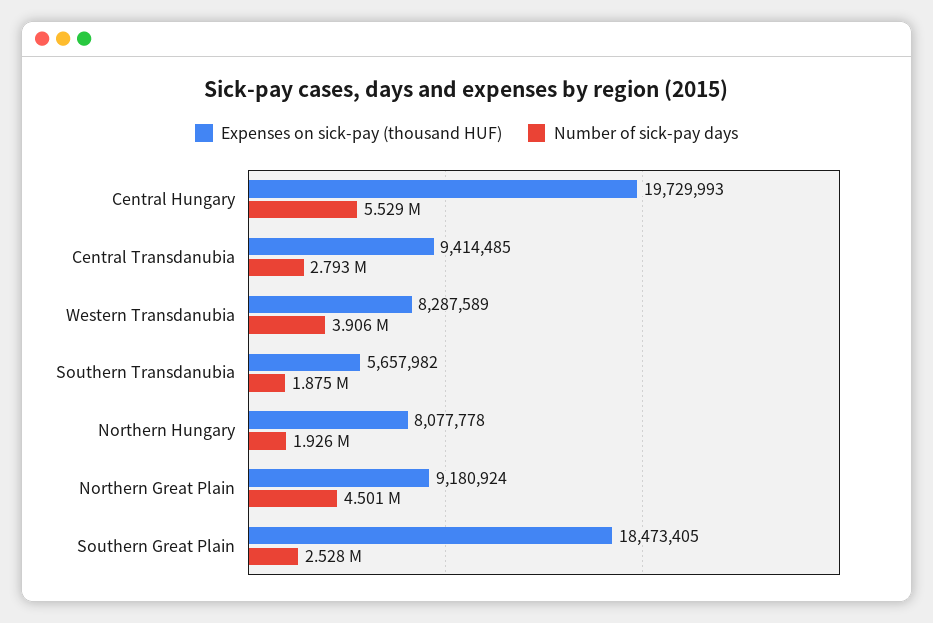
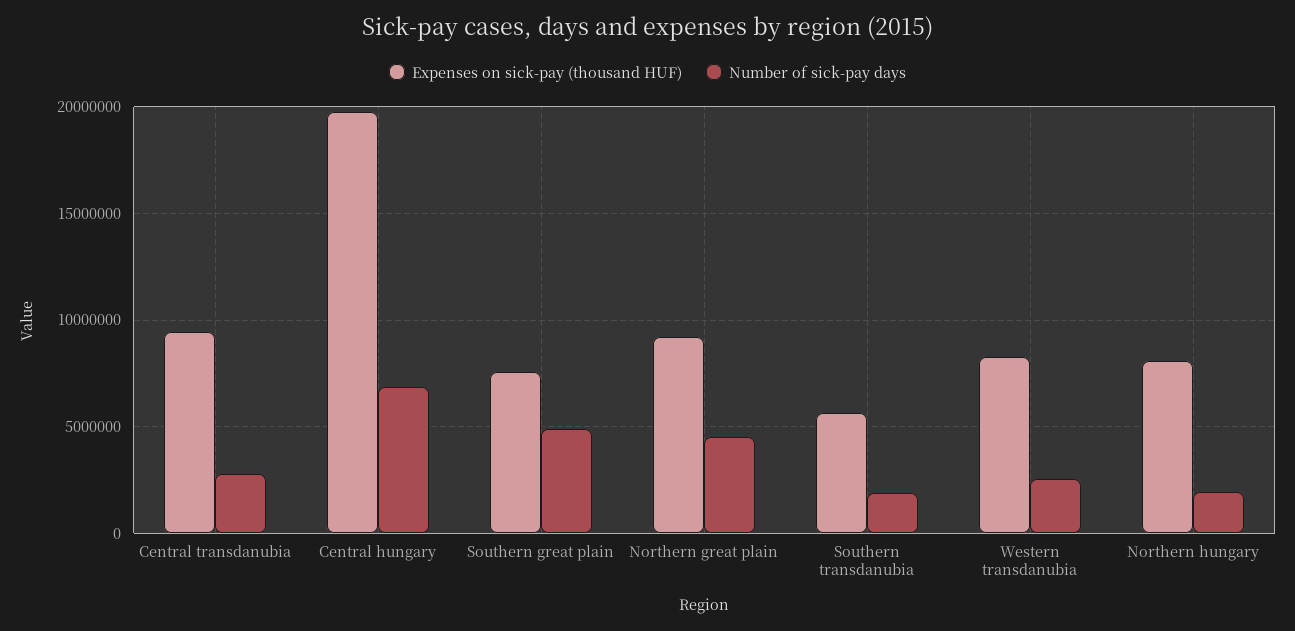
Number of sick-pay days, Central Hungary: 5529000 -> 7000000
Number of sick-pay days, Western Transdanubia: 3906000 -> 2500000
Expenses on sick-pay (thousand HUF), Southern Great Plain: 18473405 -> 7500000
Number of sick-pay days, Southern Great Plain: 2528000 -> 5000000

